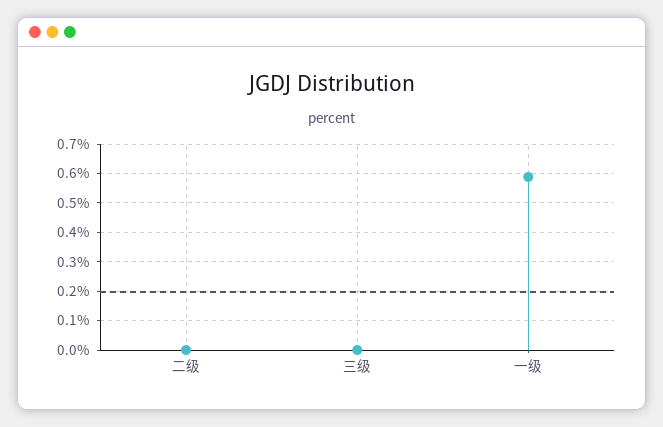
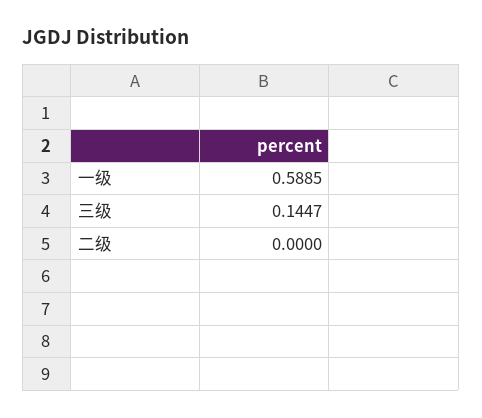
三级: 0 -> 0.1447

